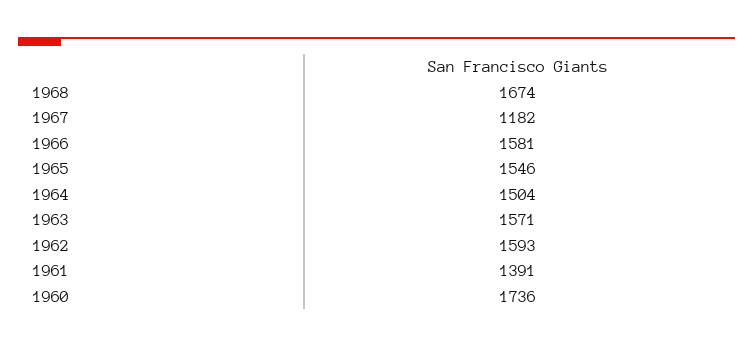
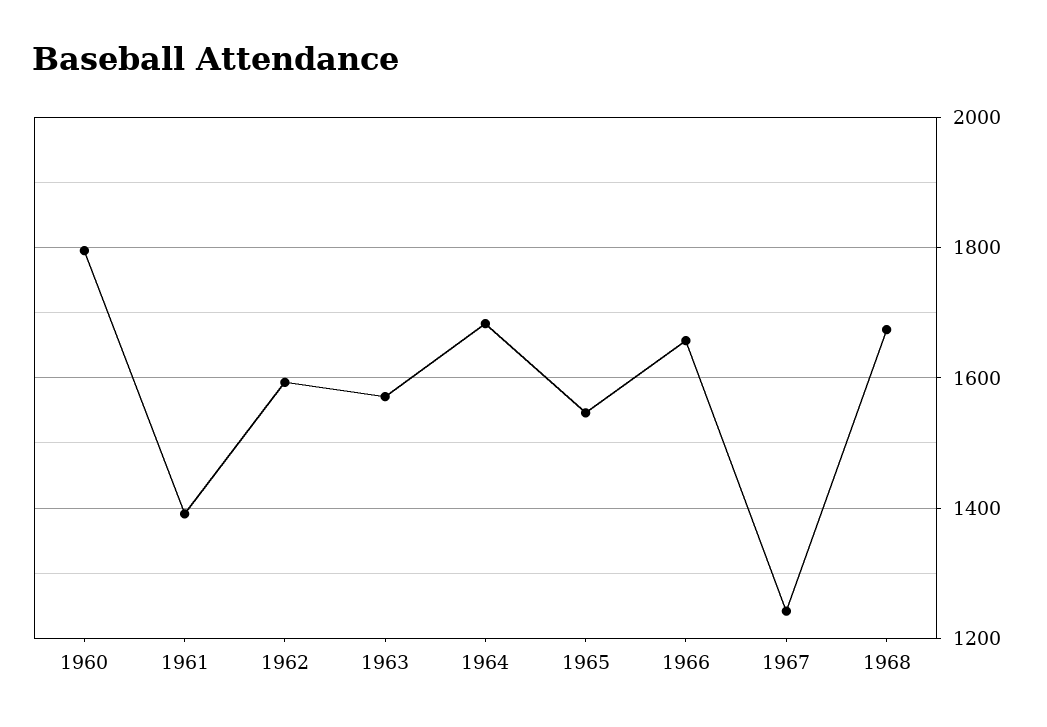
1967: 1182 -> 1240
1966: 1581 -> 1660
1964: 1504 -> 1680
1960: 1736 -> 1800

